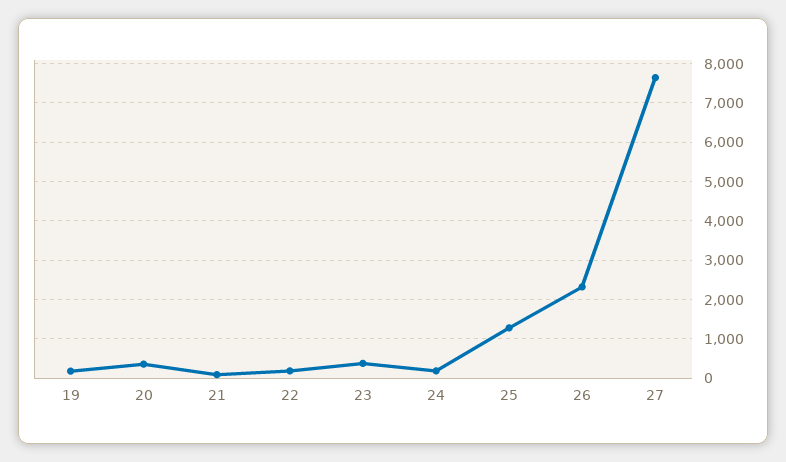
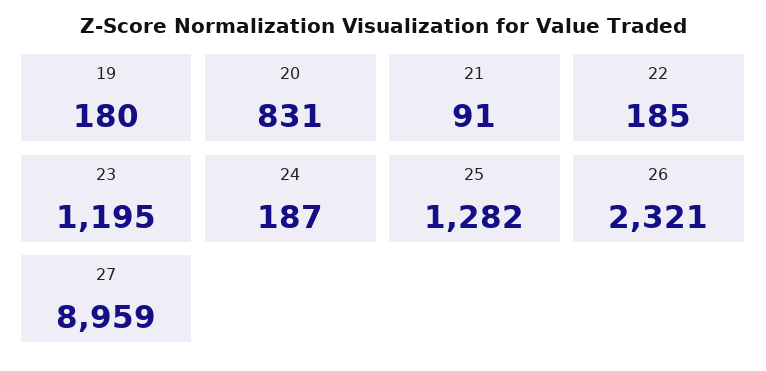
20: 400 -> 831
23: 400 -> 1195
27: 7600 -> 8959

